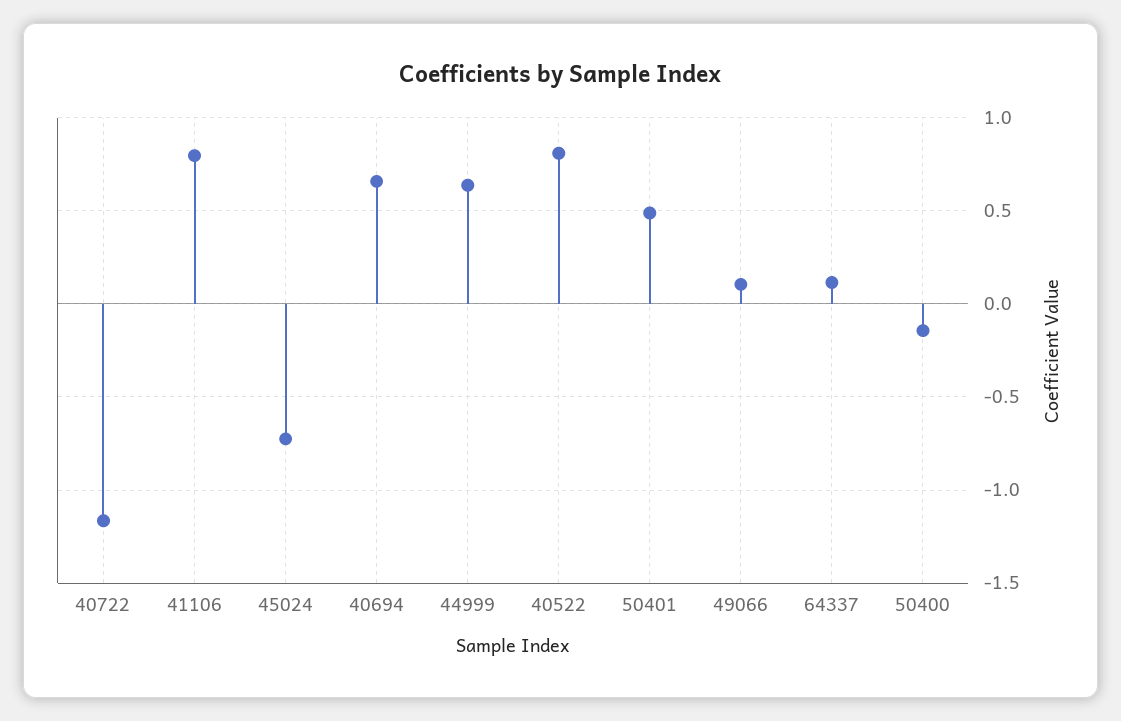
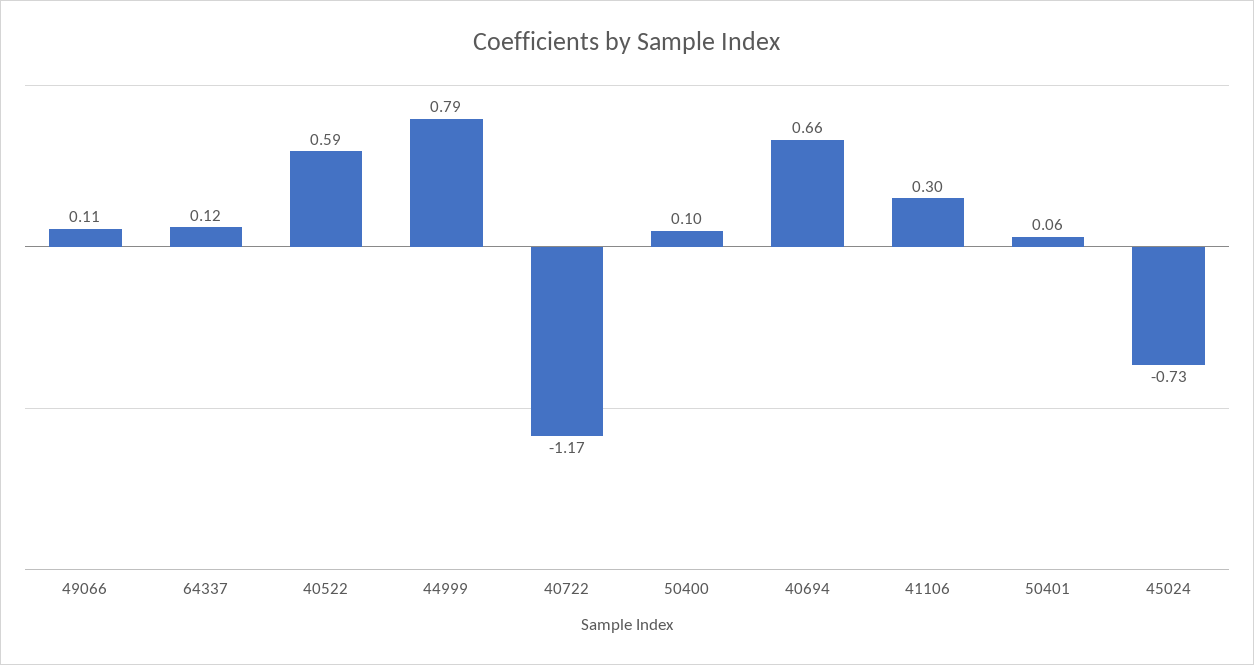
41106: 0.8 -> 0.3
44999: 0.65 -> 0.79
40522: 0.8 -> 0.59
50401: 0.5 -> 0.06
50400: -0.15 -> 0.1

